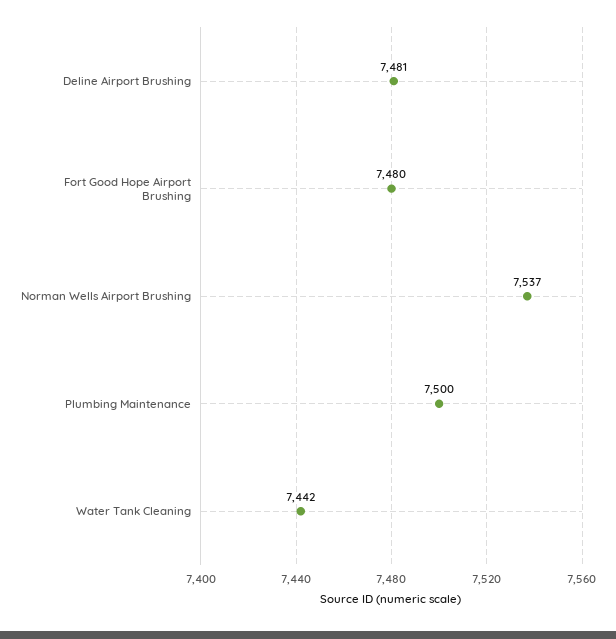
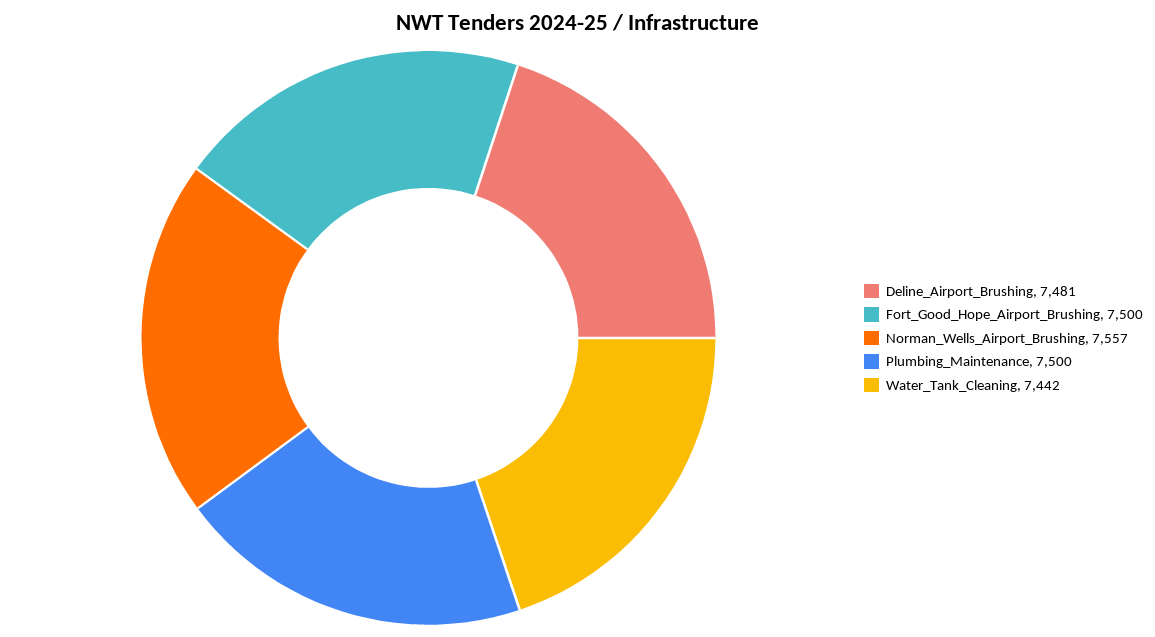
Fort Good Hope Airport Brushing: 7480 -> 7500
Norman Wells Airport Brushing: 7537 -> 7557

